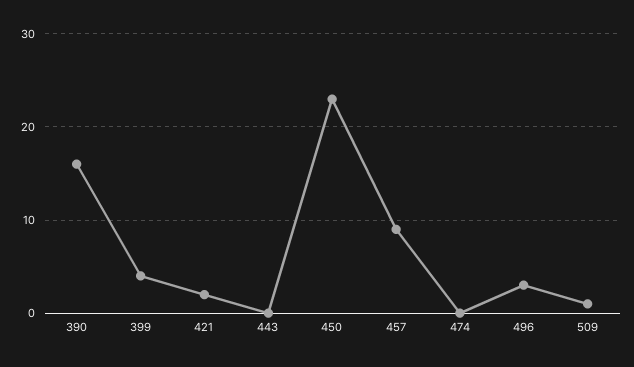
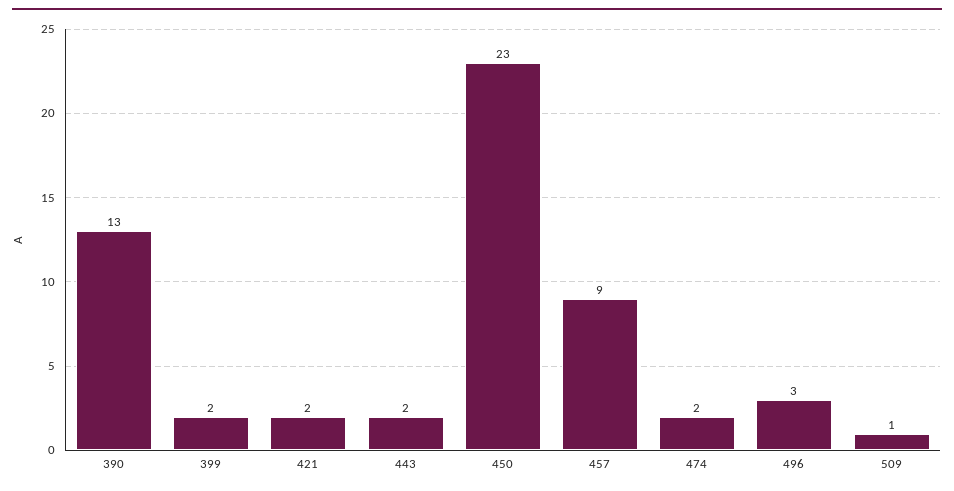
390: 16 -> 13
399: 4 -> 2
443: 0 -> 2
474: 0 -> 2

